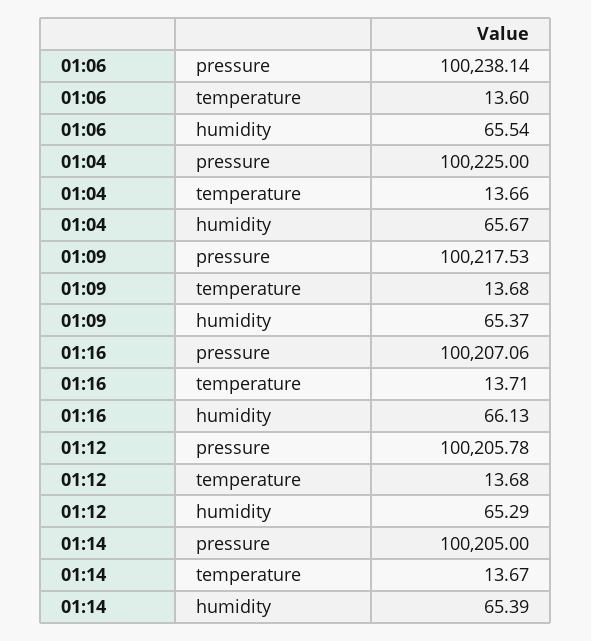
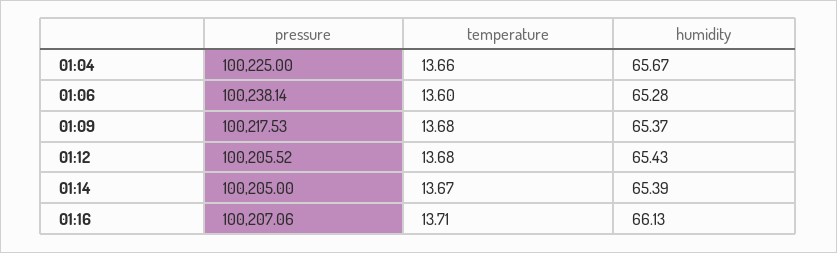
01:06, humidity: 65.54 -> 65.28
01:12, pressure: 100205.78 -> 100205.52
01:12, humidity: 65.29 -> 65.43

